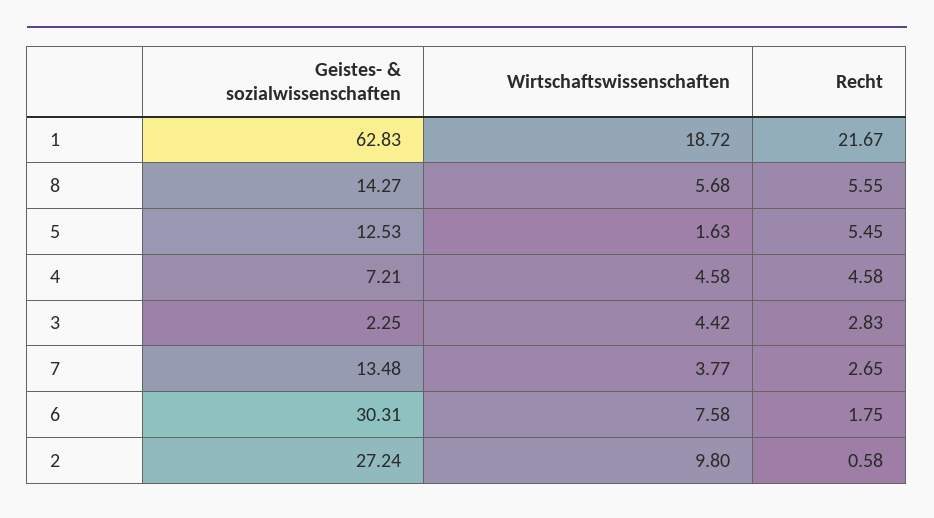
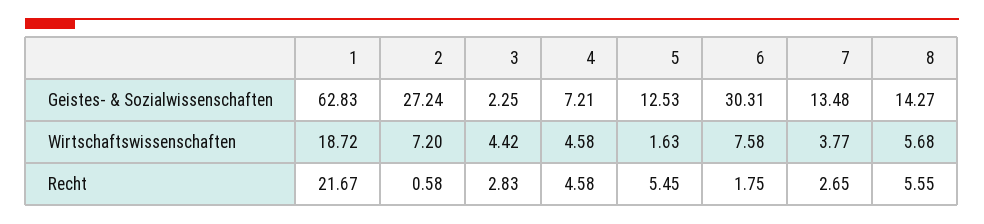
Wirtschaftswissenschaften, 2: 9.8 -> 7.2

